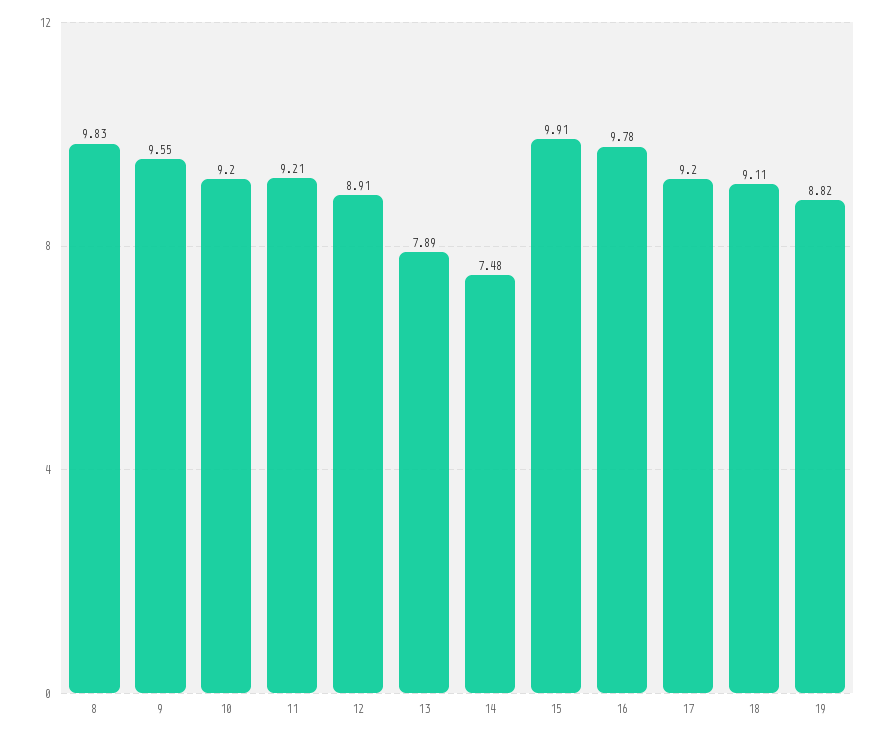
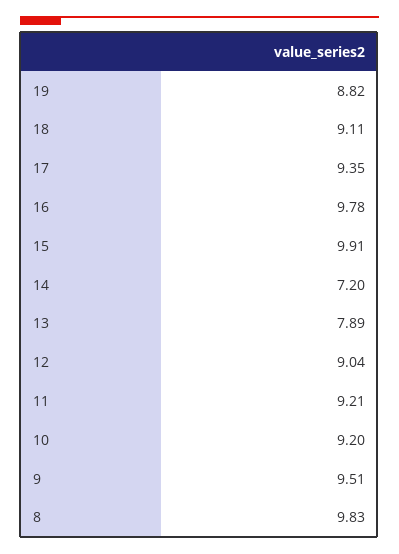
9: 9.55 -> 9.51
12: 8.91 -> 9.04
14: 7.48 -> 7.2
17: 9.2 -> 9.35

